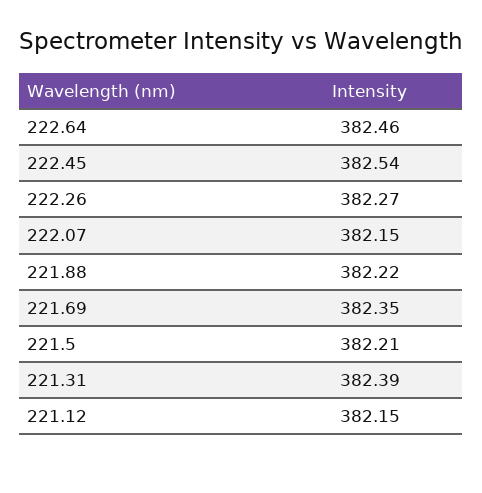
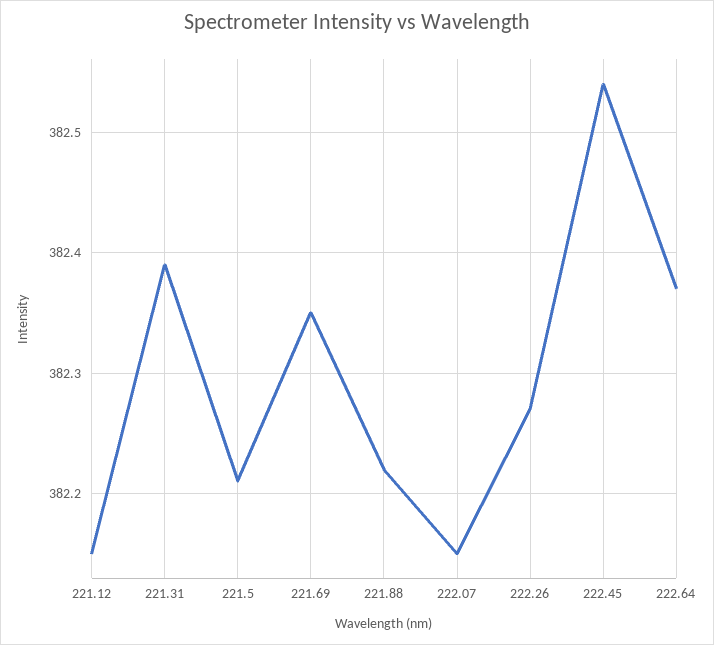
222.64: 382.46 -> 382.37

